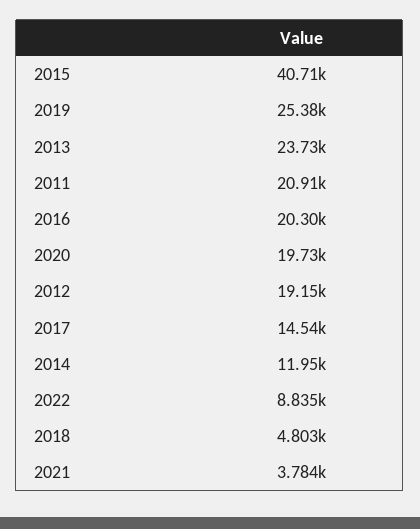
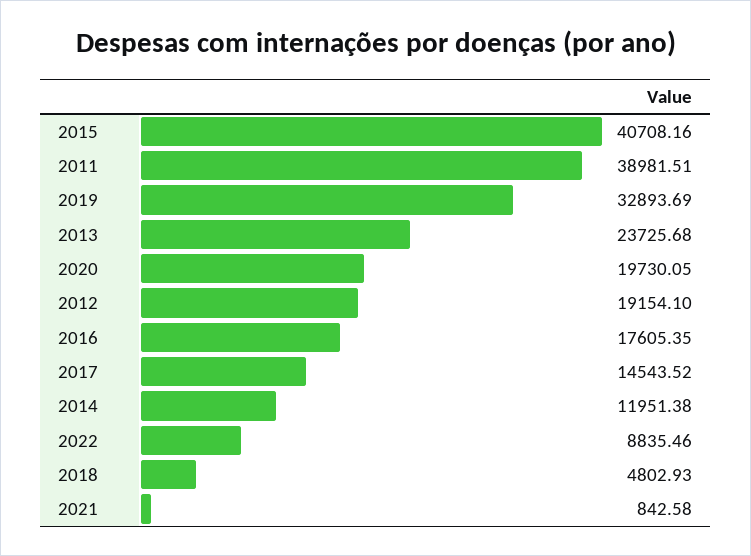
2019: 25380 -> 32893.69
2011: 20910 -> 38981.51
2016: 20300 -> 17605.35
2021: 3784 -> 842.58

